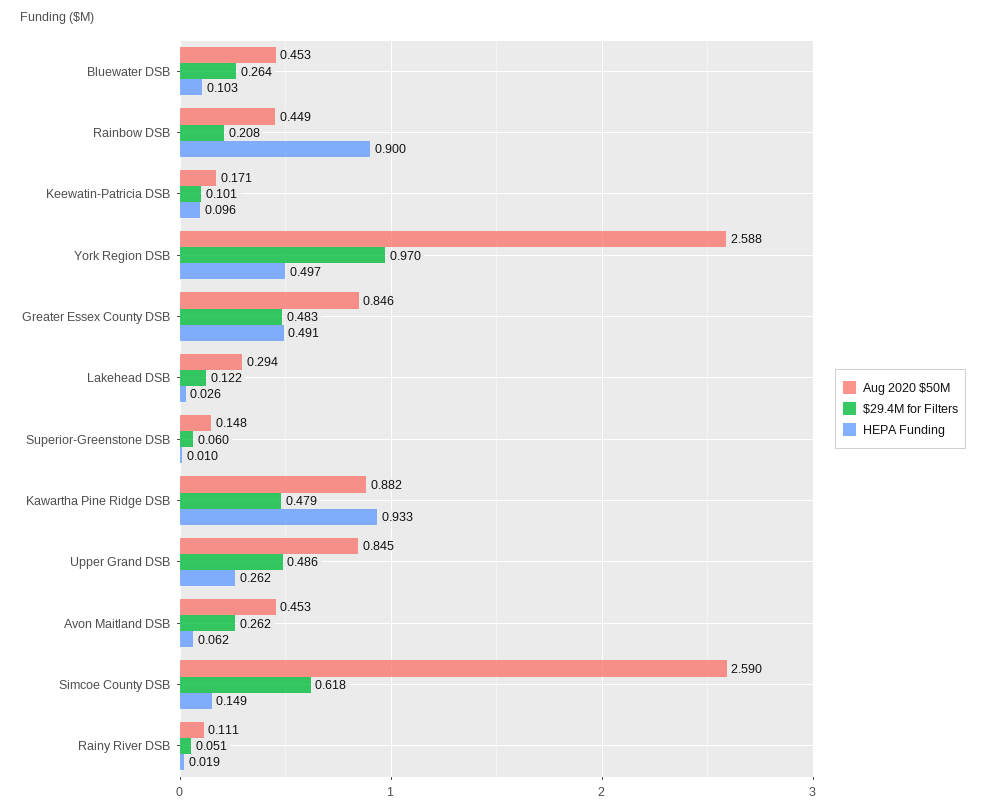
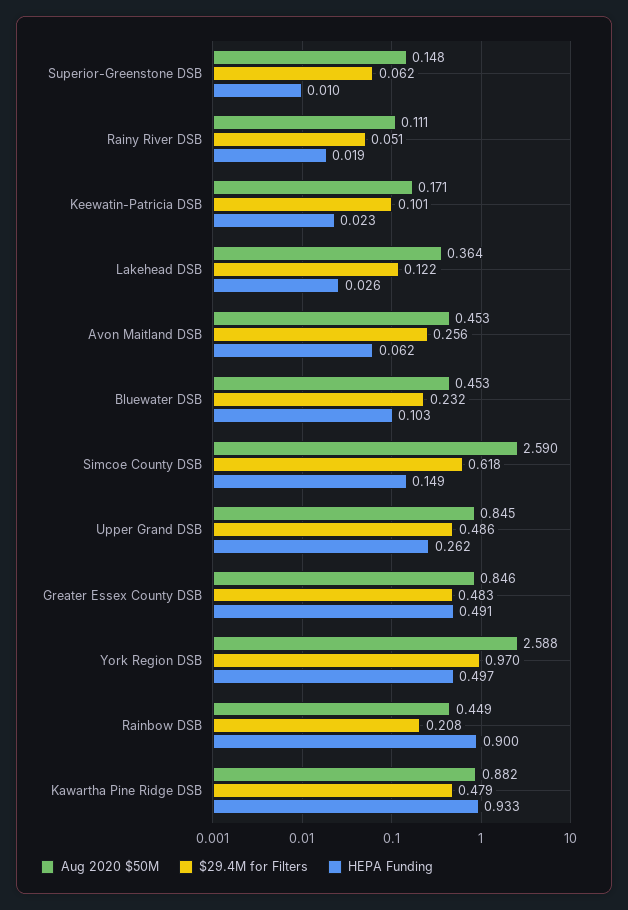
$29.4M for Filters, Bluewater DSB: 0.264 -> 0.232
HEPA Funding, Keewatin-Patricia DSB: 0.096 -> 0.023
Aug 2020 $50M, Lakehead DSB: 0.294 -> 0.364
$29.4M for Filters, Superior-Greenstone DSB: 0.06 -> 0.062
$29.4M for Filters, Avon Maitland DSB: 0.262 -> 0.256

